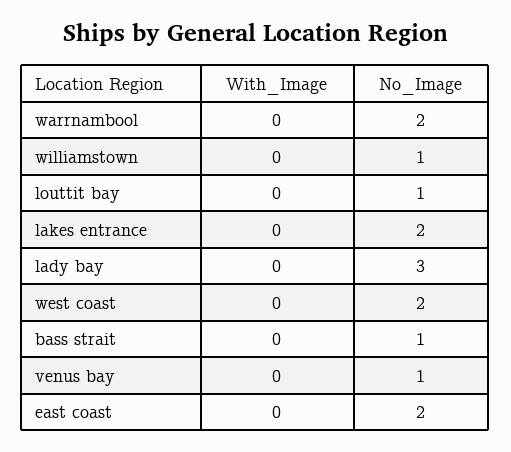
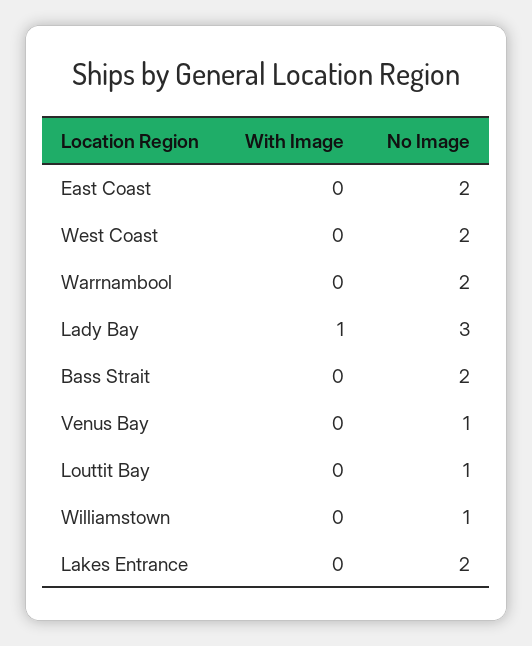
With_Image, lady bay: 0 -> 1
No_Image, bass strait: 1 -> 2

